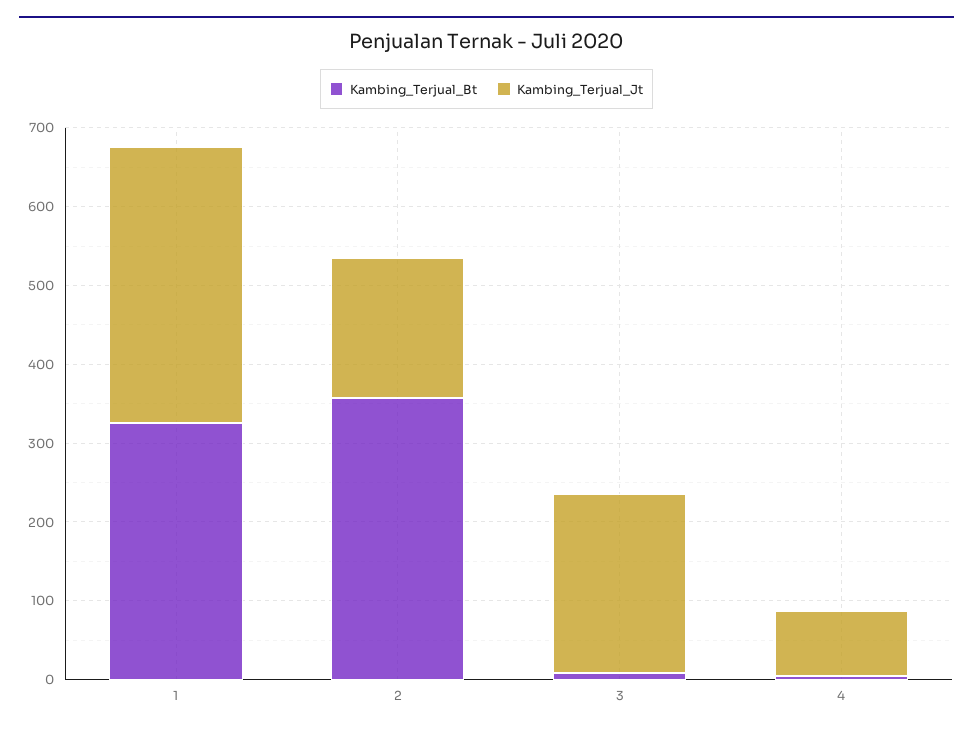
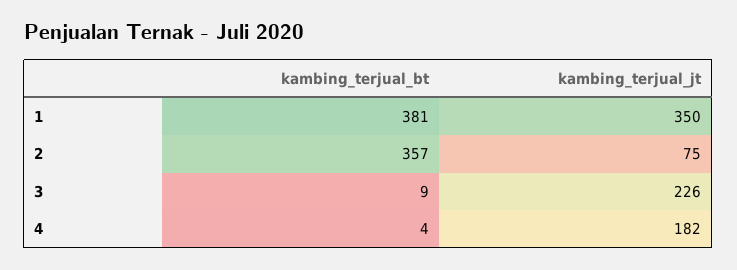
Kambing_Terjual_Bt, 1: 320 -> 381
Kambing_Terjual_Jt, 2: 180 -> 75
Kambing_Terjual_Jt, 4: 80 -> 182

